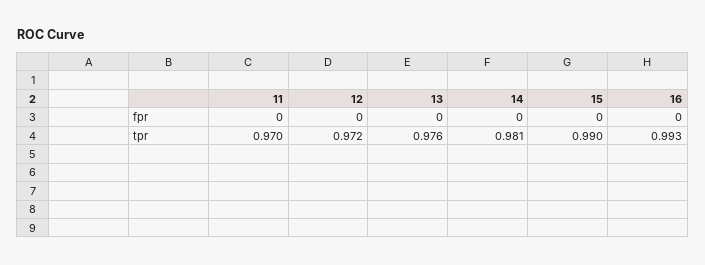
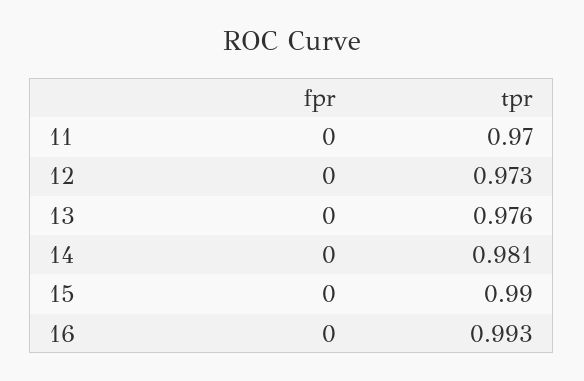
12, tpr: 0.972 -> 0.973

